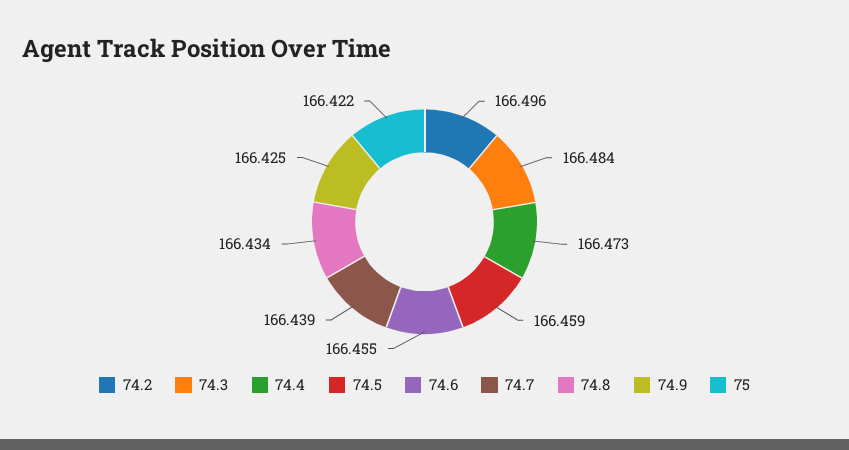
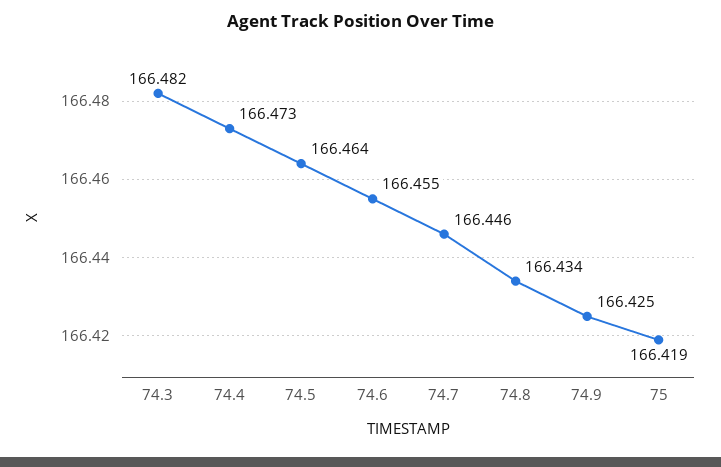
74.2: 166.496 -> none
74.3: 166.484 -> 166.482
74.5: 166.459 -> 166.464
74.7: 166.439 -> 166.446
75: 166.422 -> 166.419

